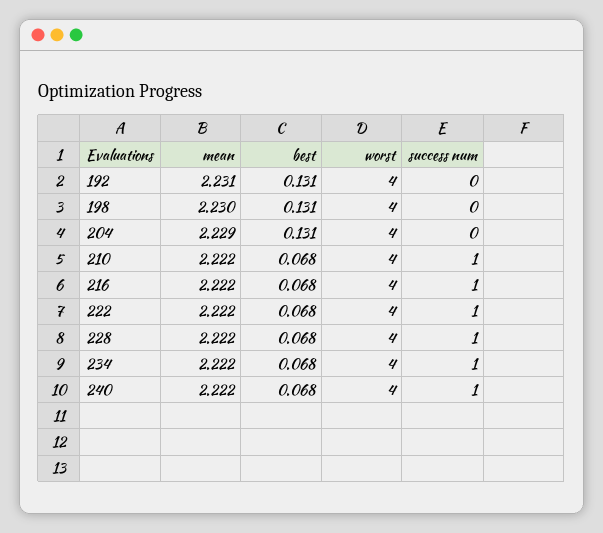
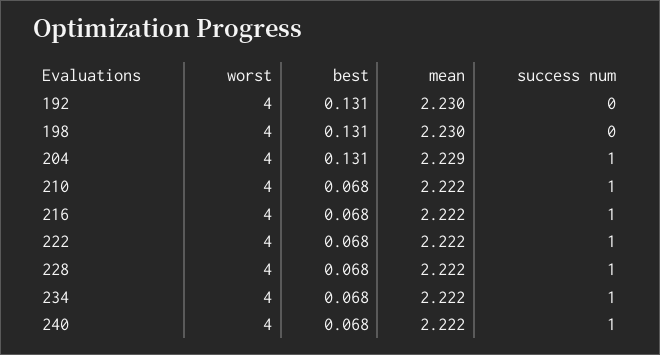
mean, 192: 2.231 -> 2.23
success num, 204: 0 -> 1

